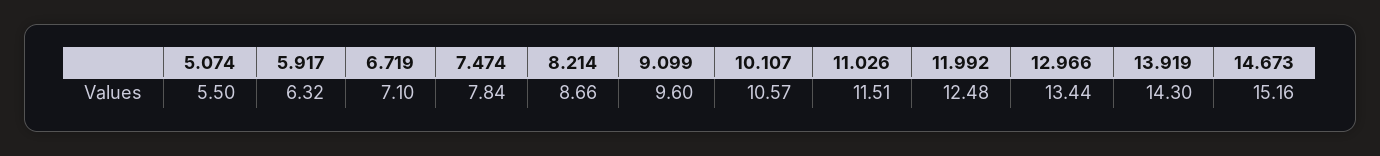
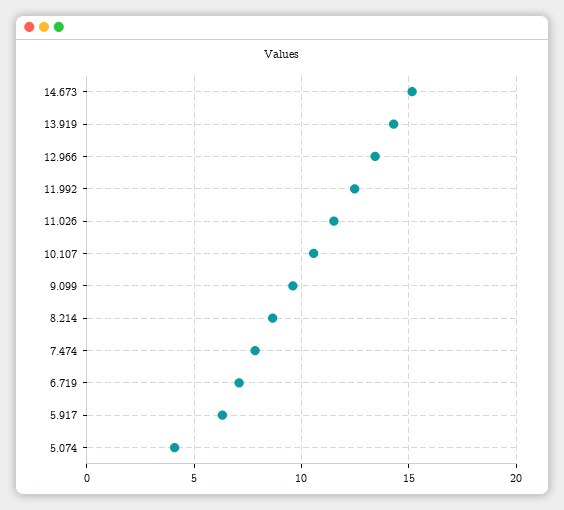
5.074: 5.5 -> 4

